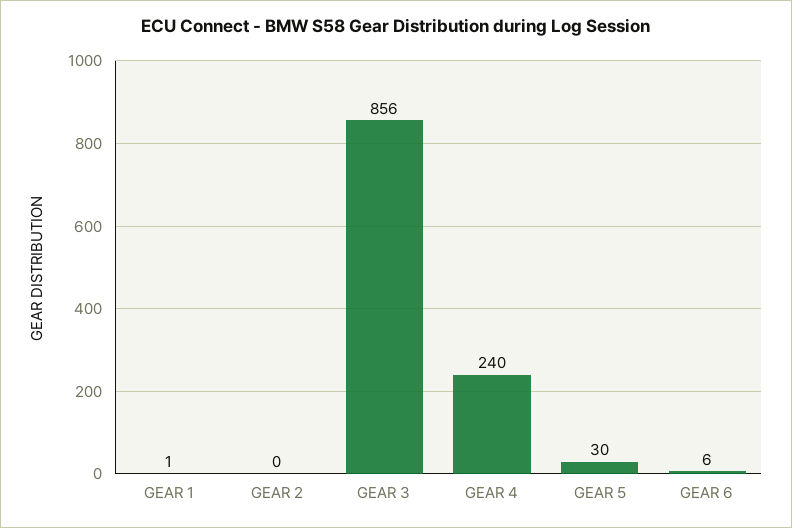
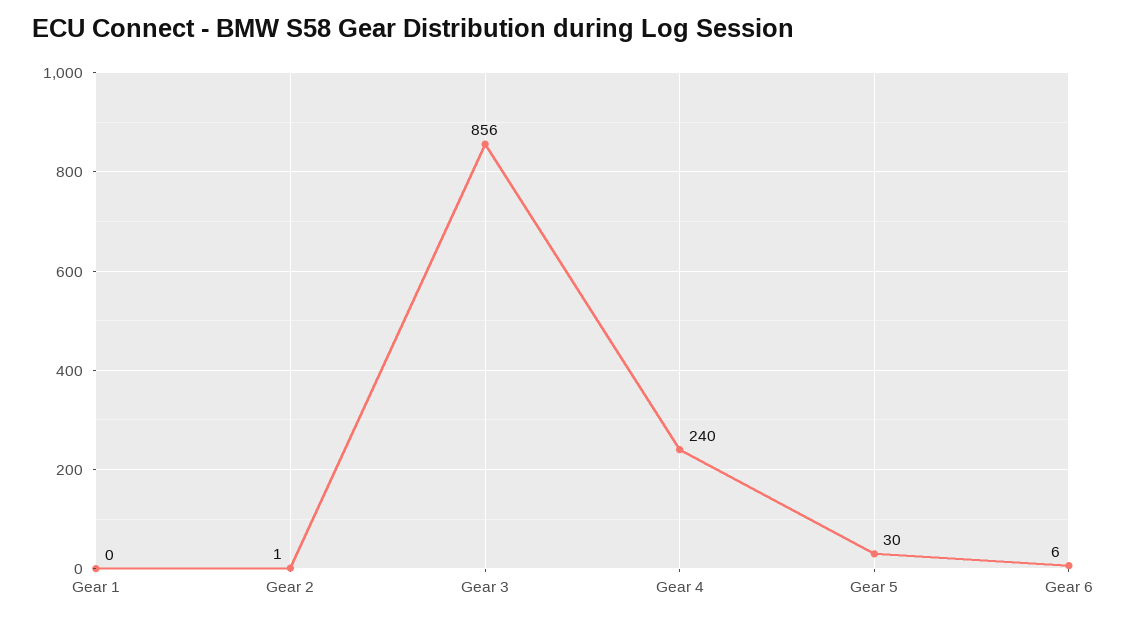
GEAR 1: 1 -> 0
GEAR 2: 0 -> 1

